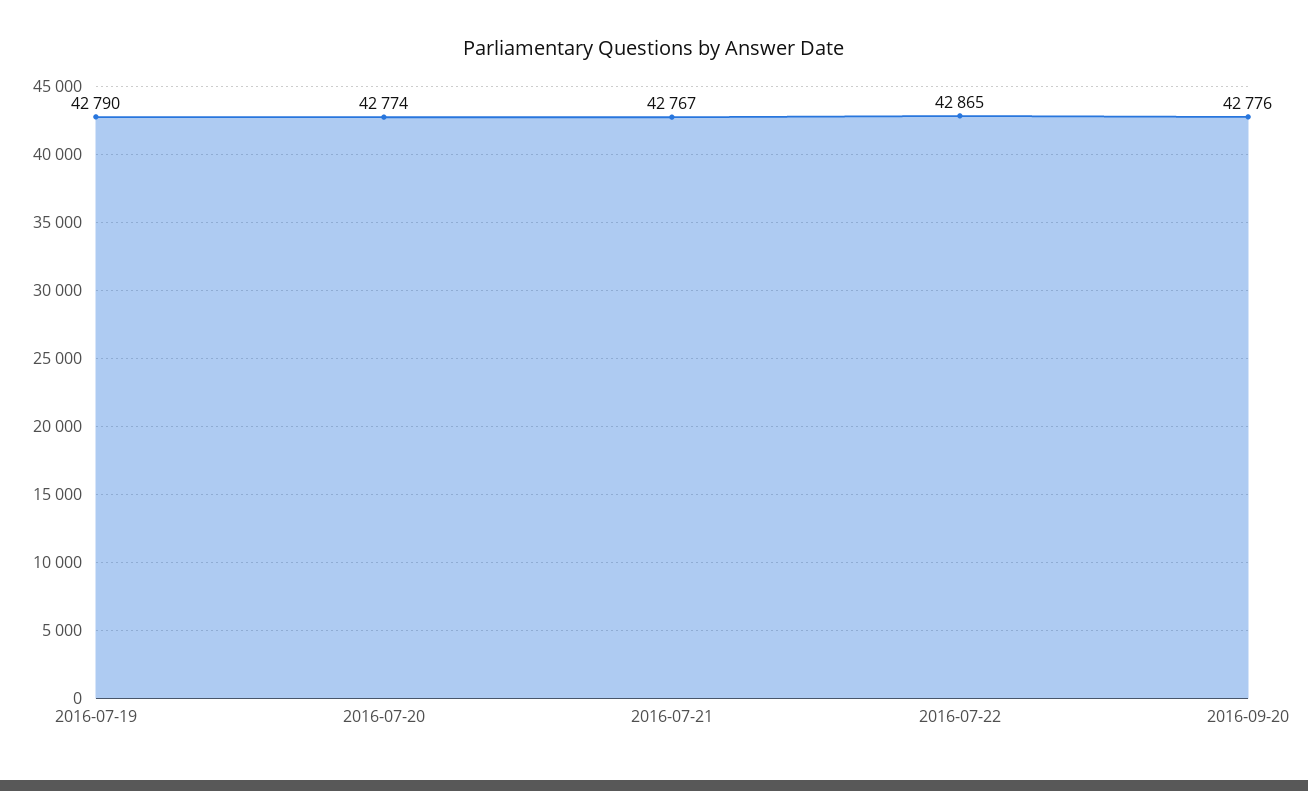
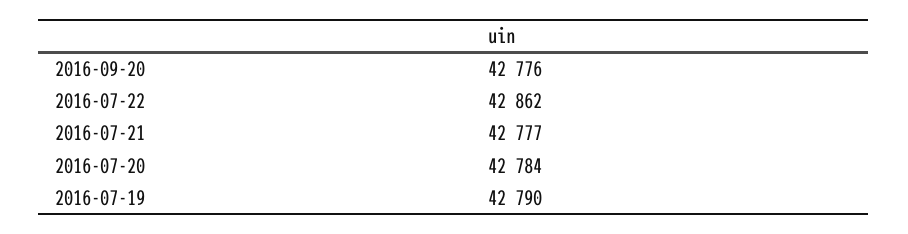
2016-07-20: 42774 -> 42784
2016-07-21: 42767 -> 42777
2016-07-22: 42865 -> 42862

